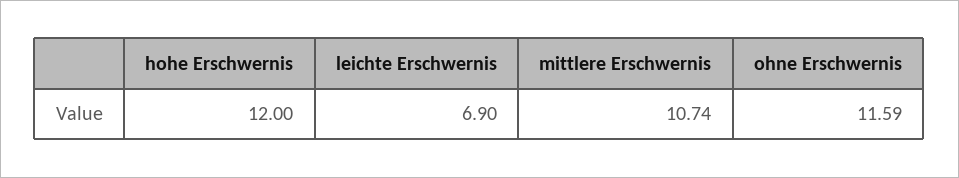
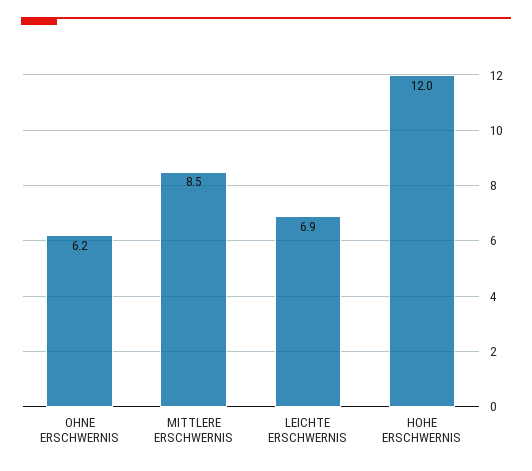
mittlere Erschwernis: 10.74 -> 8.5
ohne Erschwernis: 11.59 -> 6.2

